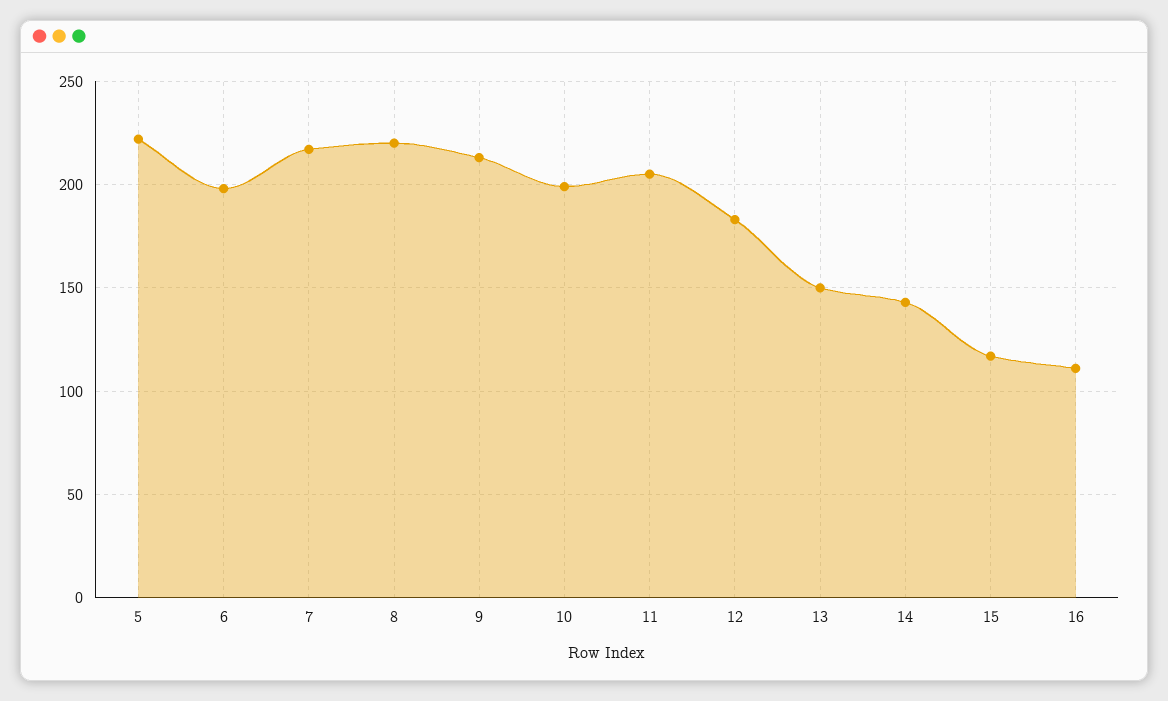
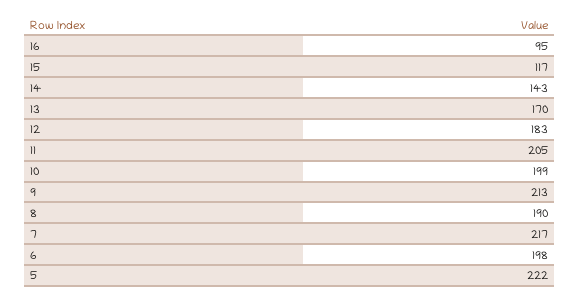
8: 220 -> 190
13: 150 -> 170
16: 110 -> 95

